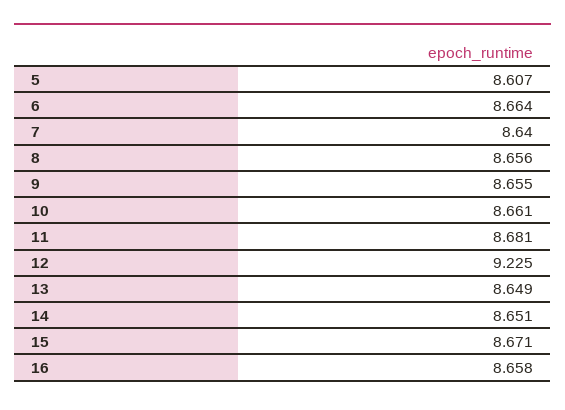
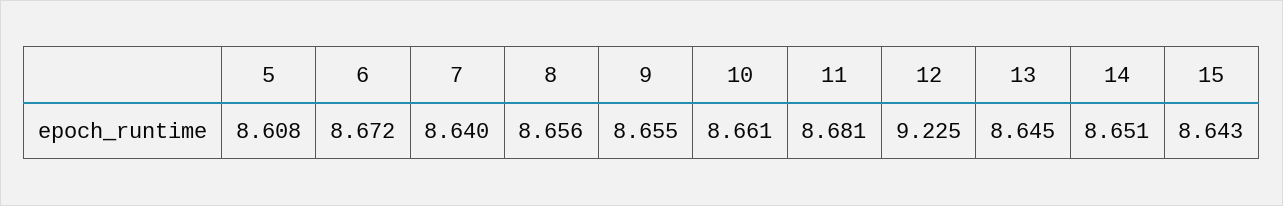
5: 8.607 -> 8.608
6: 8.664 -> 8.672
13: 8.649 -> 8.645
15: 8.671 -> 8.643
16: 8.658 -> none

